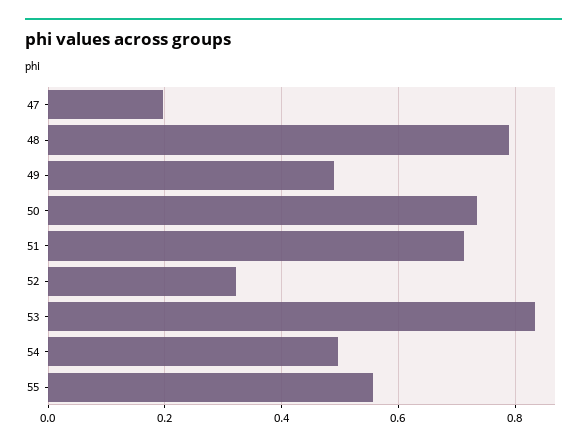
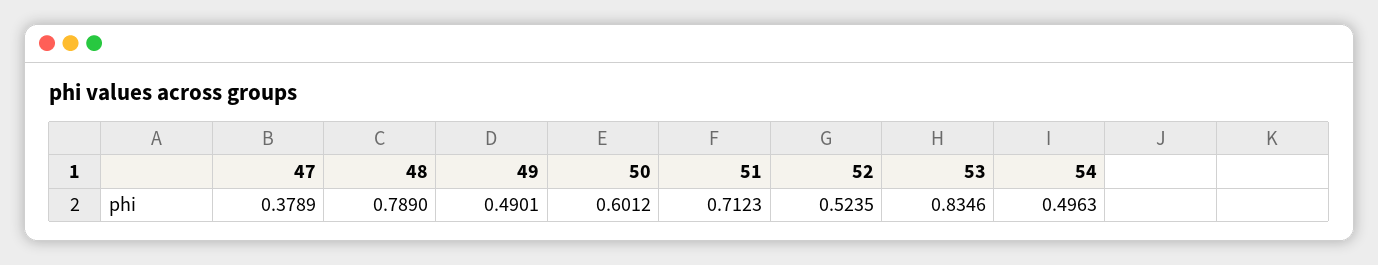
47: 0.2 -> 0.3789
50: 0.74 -> 0.6012
52: 0.32 -> 0.5235
55: 0.56 -> none

